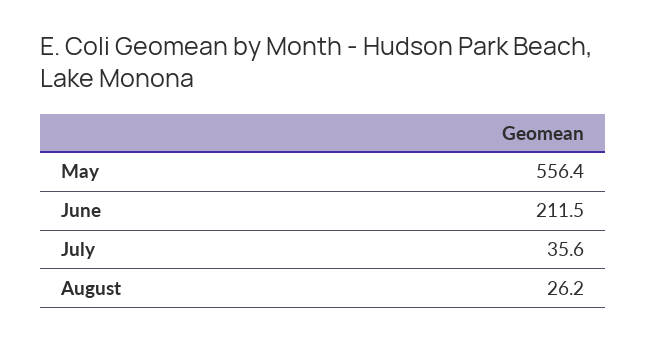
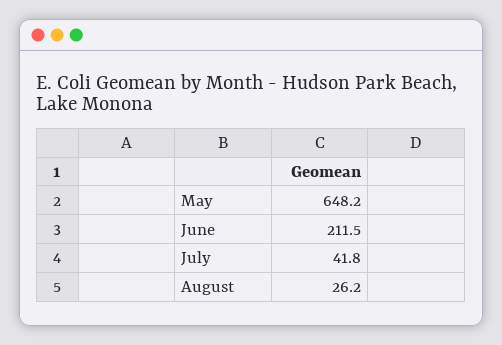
May: 556.4 -> 648.2
July: 35.6 -> 41.8

